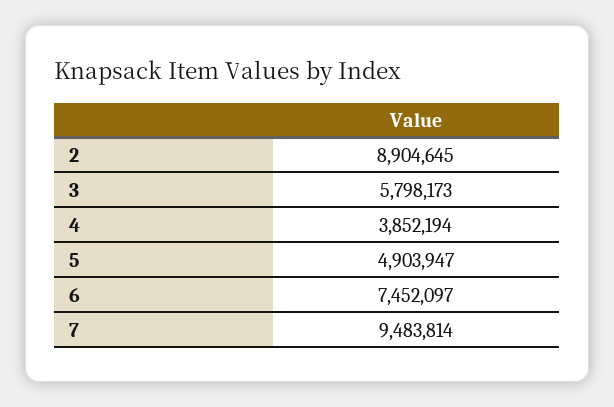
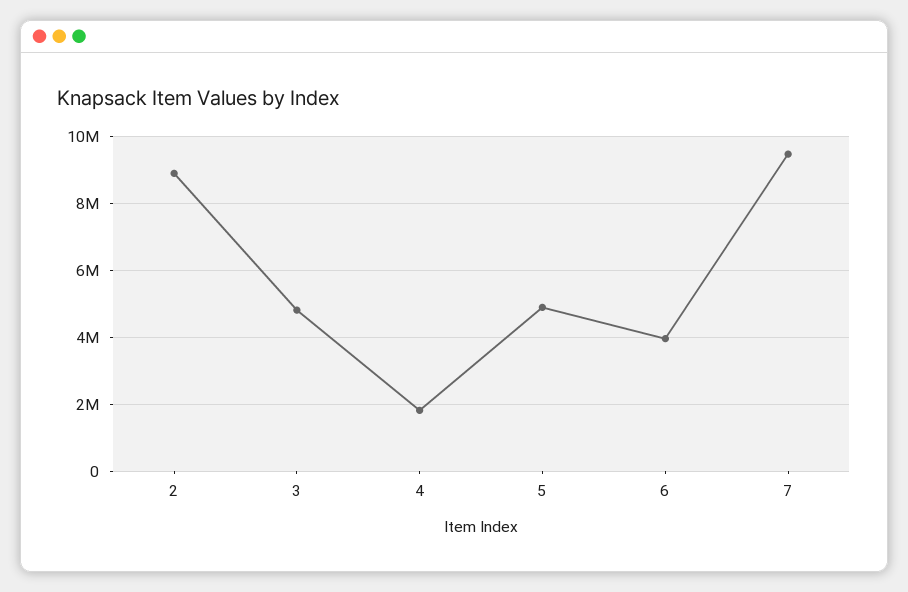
3: 5798173 -> 4800000
4: 3852194 -> 1800000
6: 7452097 -> 4000000

